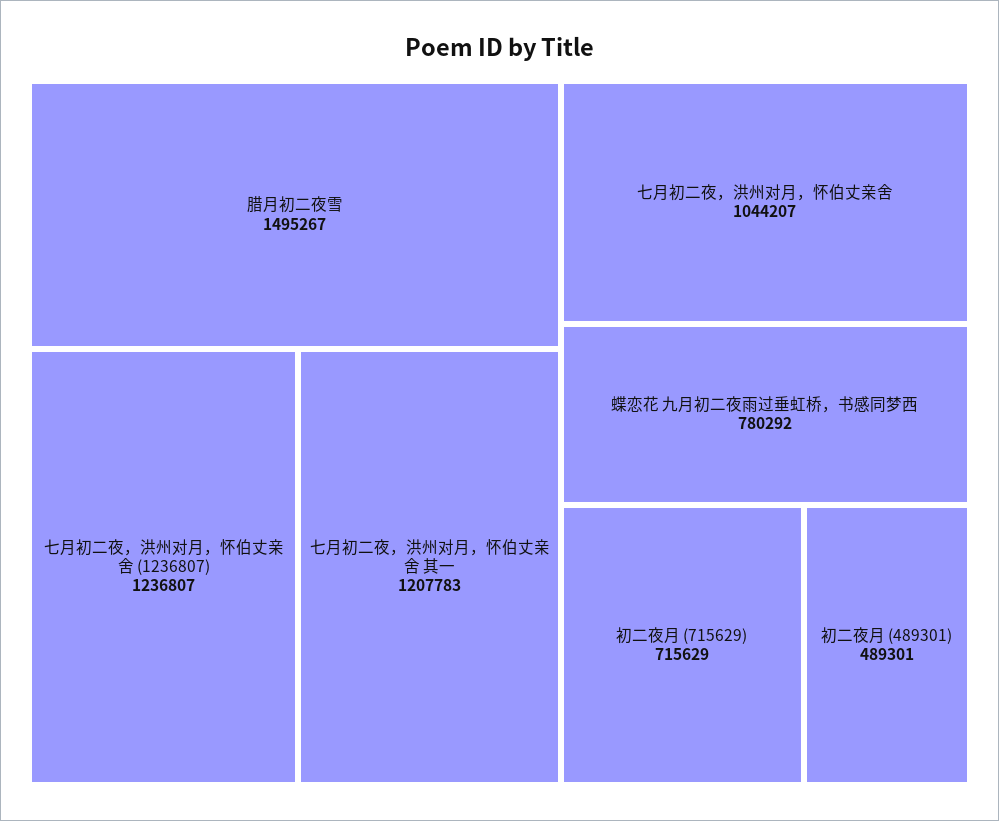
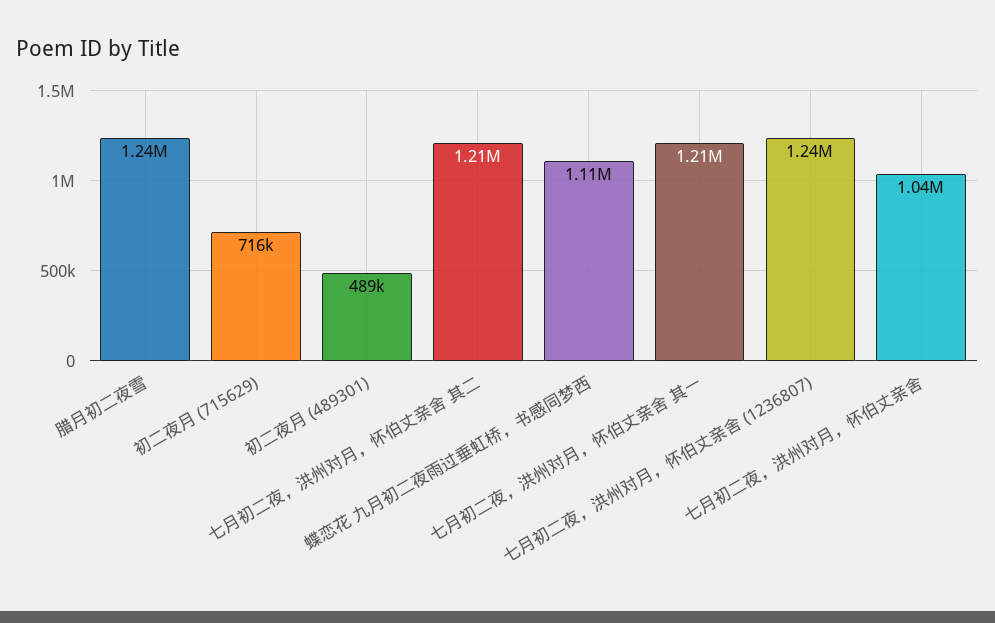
腊月初二夜雪: 1495267 -> 1240000
蝶恋花 九月初二夜雨过垂虹桥，书感同梦西: 780292 -> 1110000
七月初二夜，洪州对月，怀伯丈亲舍 其二: none -> 1210000

